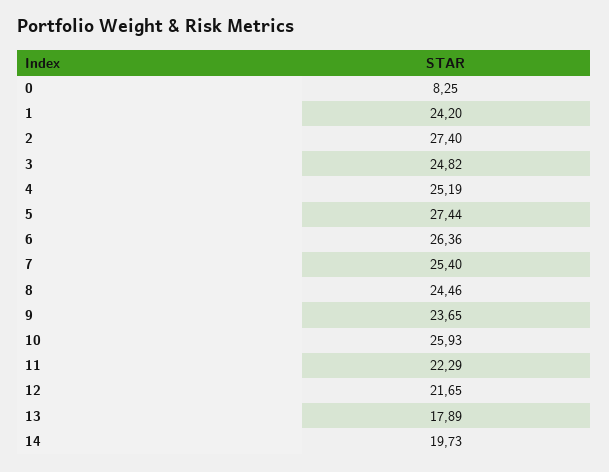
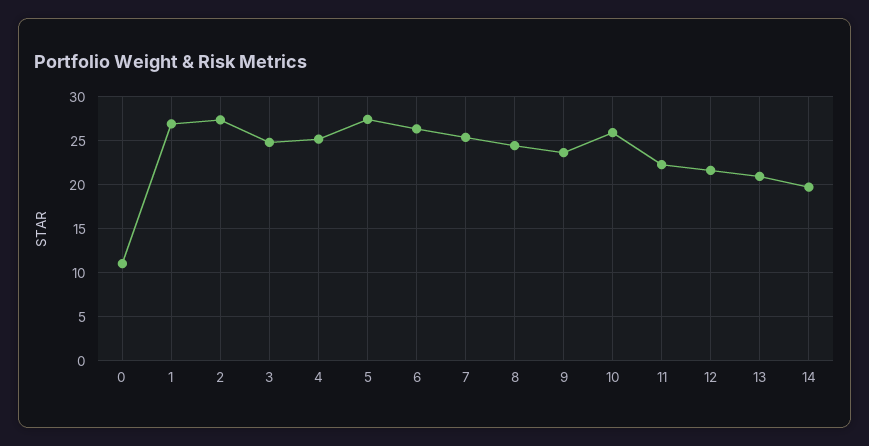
0: 8.25 -> 11
1: 24.2 -> 27
13: 17.89 -> 21

